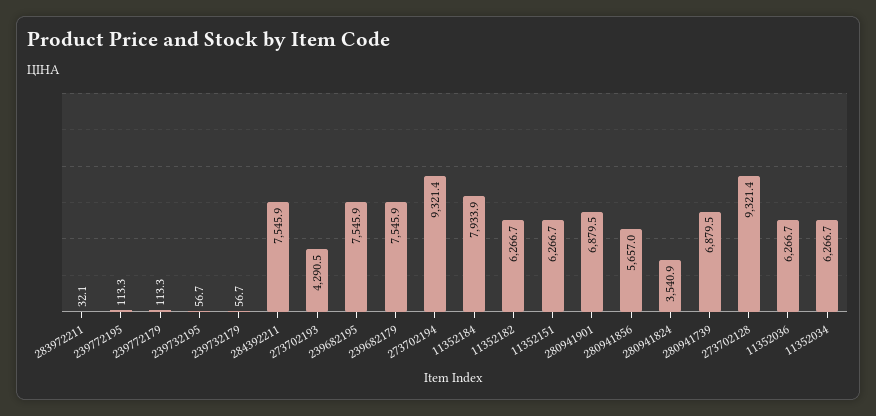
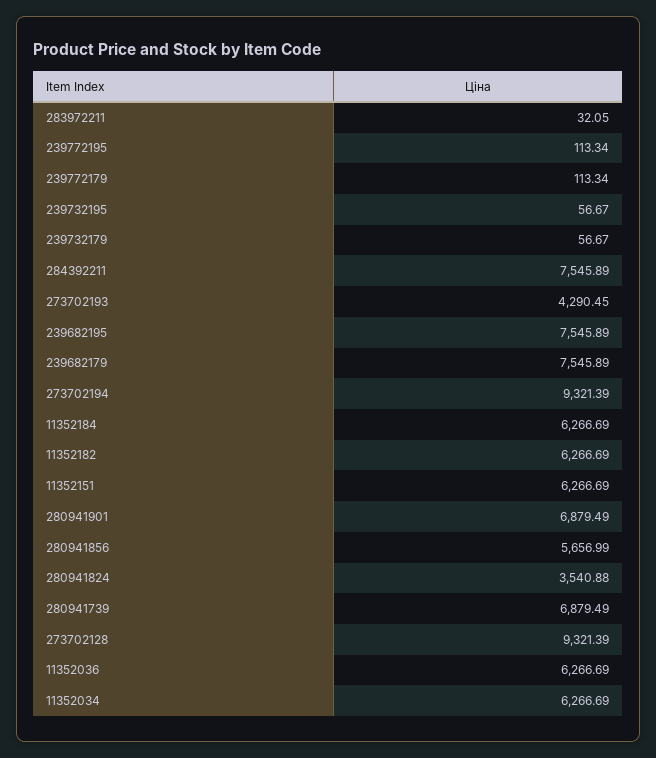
11352184: 7933.9 -> 6266.69

